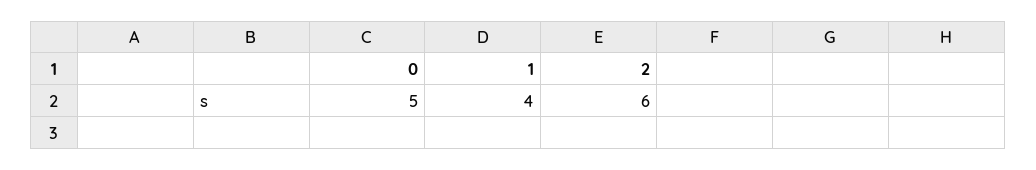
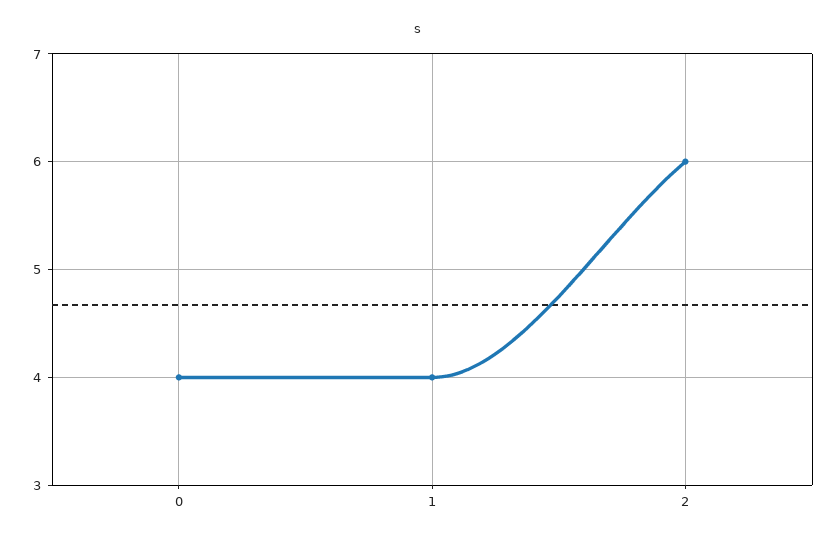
0: 5 -> 4

